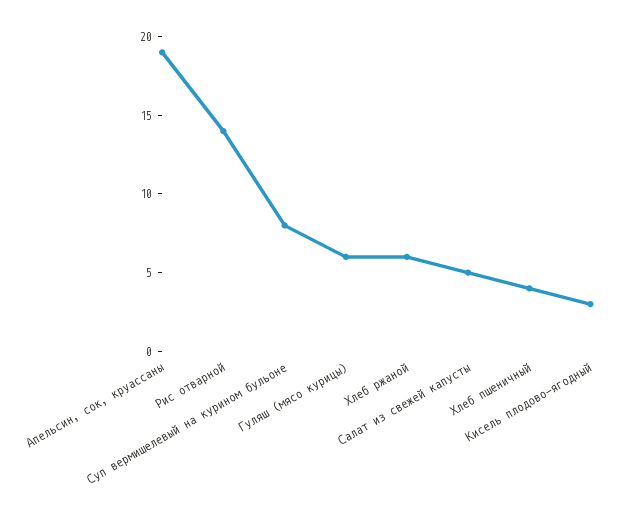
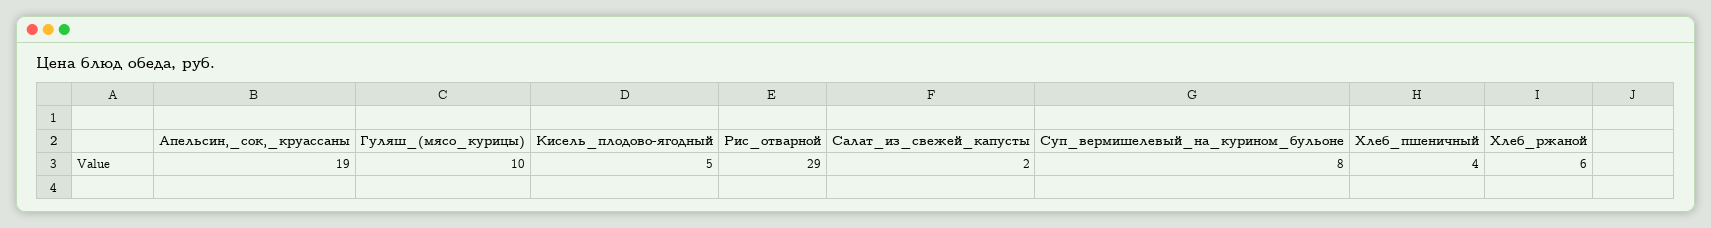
Рис отварной: 14 -> 29
Гуляш (мясо курицы): 6 -> 10
Салат из свежей капусты: 5 -> 2
Кисель плодово-ягодный: 3 -> 5

